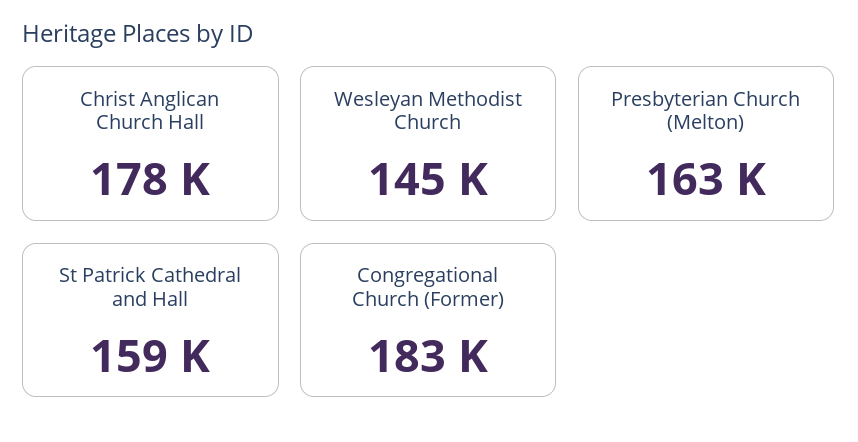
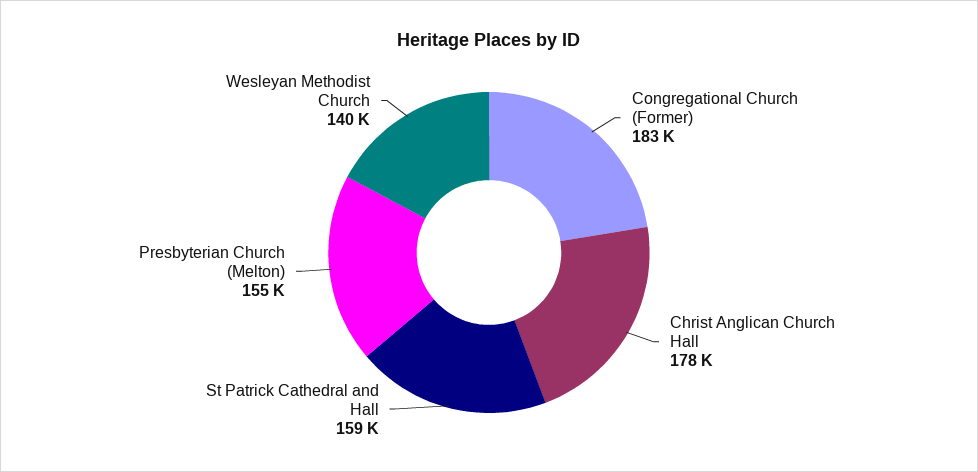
Wesleyan Methodist Church: 145000 -> 140000
Presbyterian Church (Melton): 163000 -> 155000

